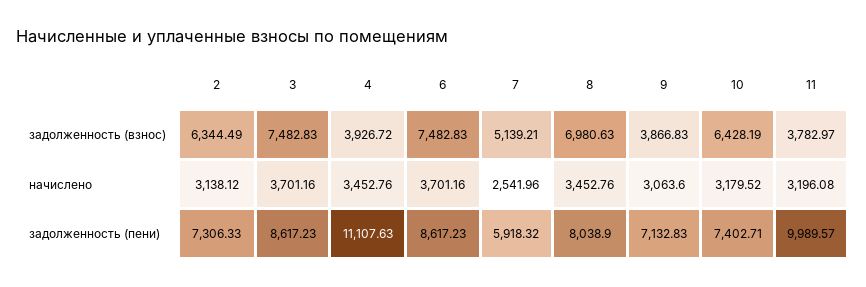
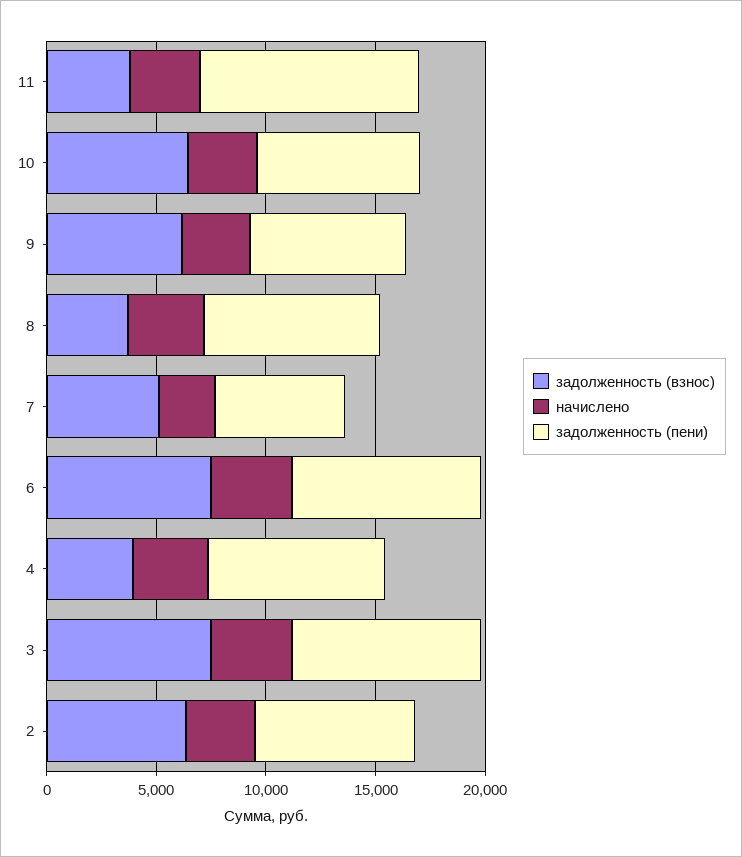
задолженность (взнос), 8: 6980.63 -> 4000
задолженность (взнос), 9: 3866.83 -> 6000
задолженность (пени), 4: 11107.63 -> 8000

